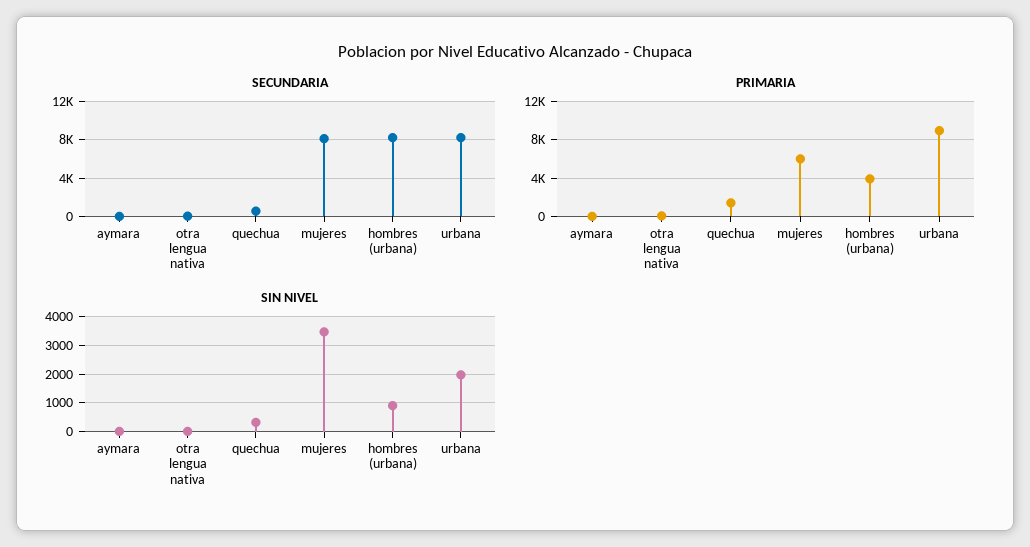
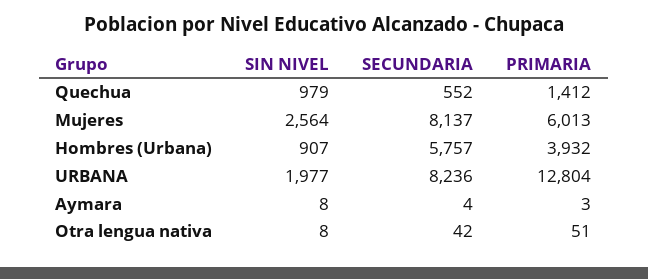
SECUNDARIA, hombres (urbana): 8000 -> 5757
PRIMARIA, urbana: 9000 -> 12804
SIN NIVEL, quechua: 250 -> 979
SIN NIVEL, mujeres: 3500 -> 2564

